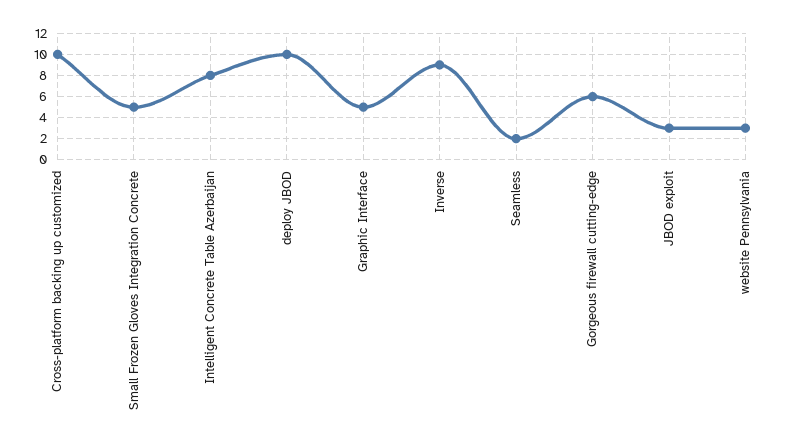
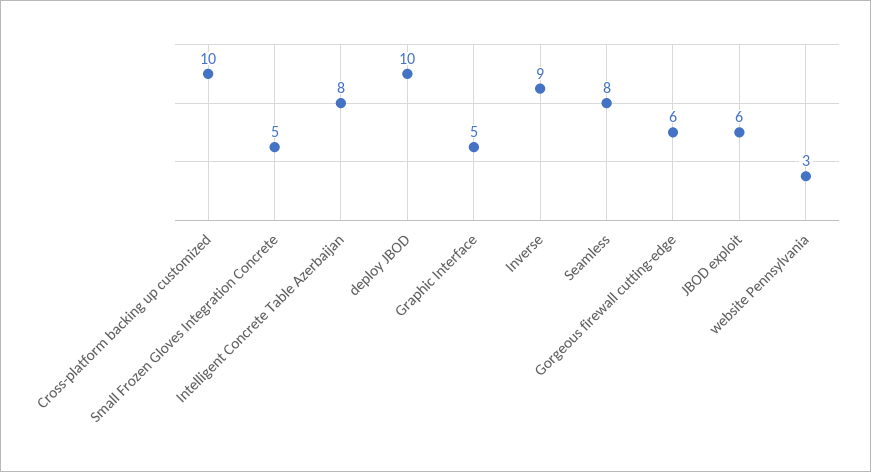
Seamless: 2 -> 8
JBOD exploit: 3 -> 6

